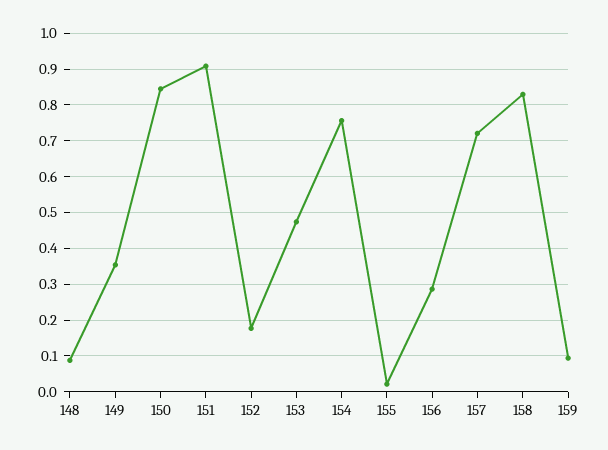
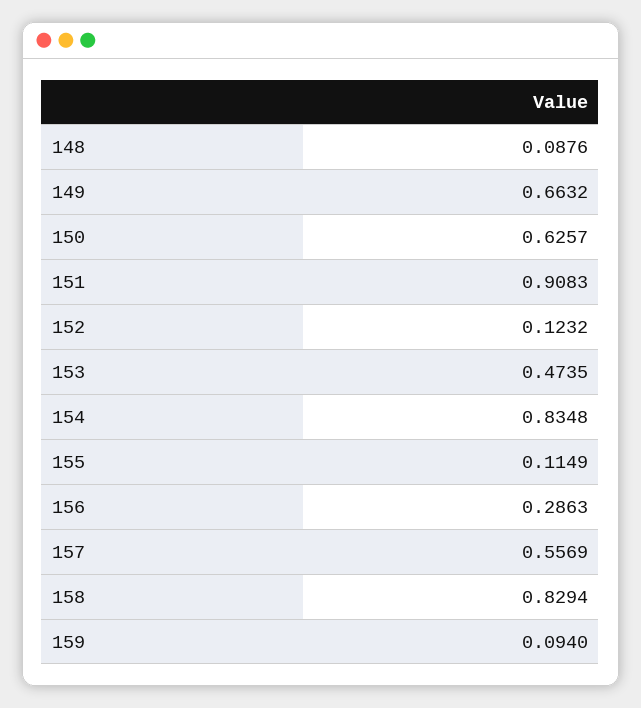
149: 0.36 -> 0.6632
150: 0.84 -> 0.6257
152: 0.18 -> 0.1232
154: 0.76 -> 0.8348
155: 0.02 -> 0.1149
157: 0.72 -> 0.5569

